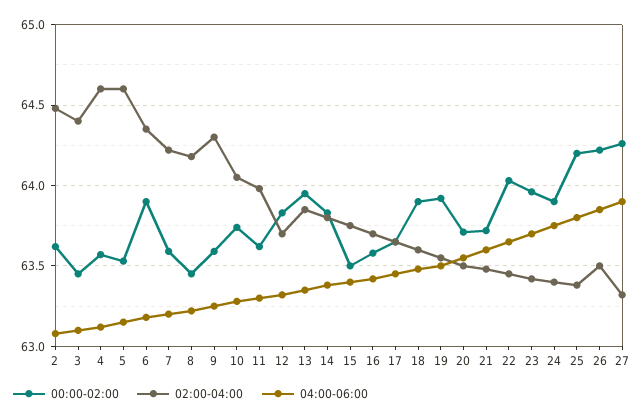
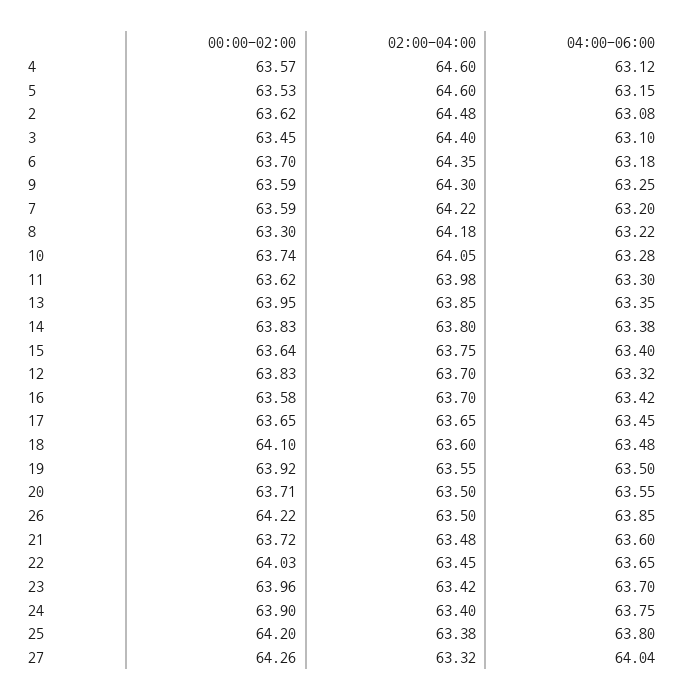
00:00-02:00, 6: 63.9 -> 63.7
00:00-02:00, 8: 63.45 -> 63.3
00:00-02:00, 15: 63.5 -> 63.64
00:00-02:00, 18: 63.9 -> 64.1
04:00-06:00, 27: 63.9 -> 64.04

